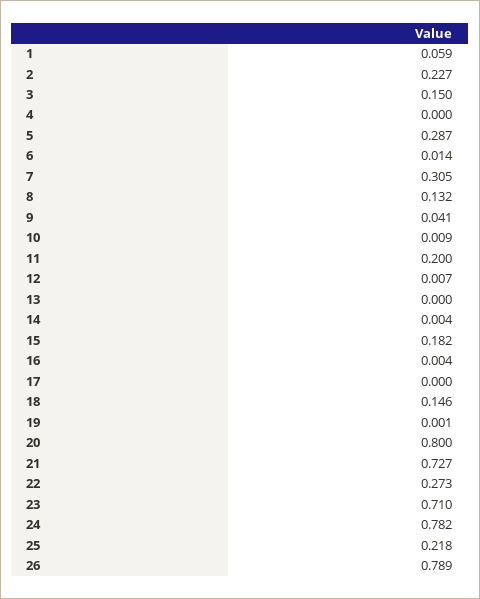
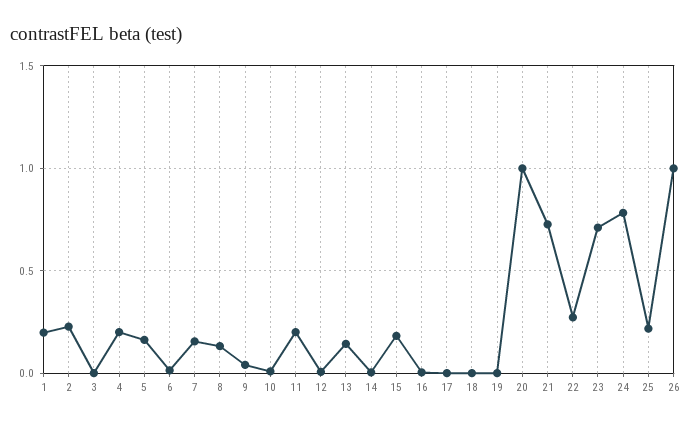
1: 0.059 -> 0.2
3: 0.15 -> 0
4: 0 -> 0.2
5: 0.287 -> 0.15
7: 0.305 -> 0.15
13: 0 -> 0.15
18: 0.146 -> 0
20: 0.8 -> 1
26: 0.789 -> 1

